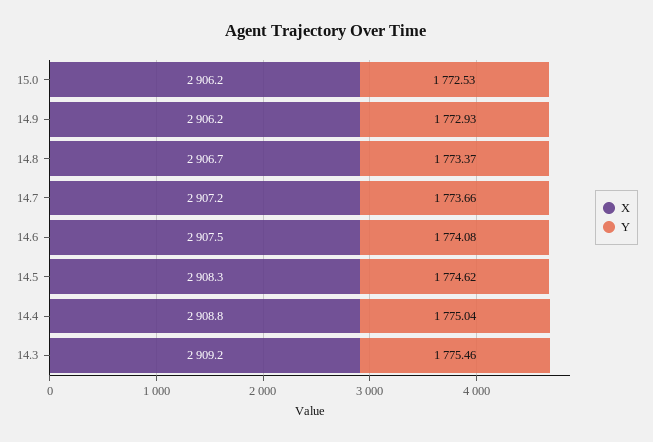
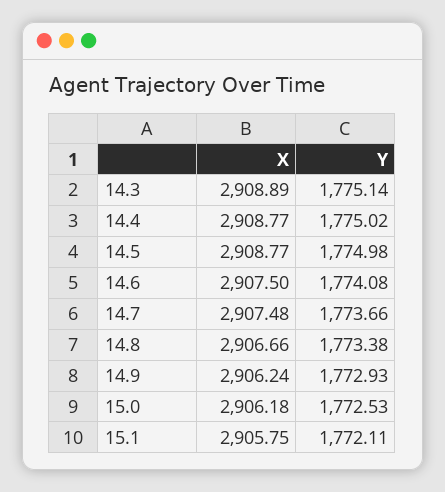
Y, 14.8: 1773.37 -> 1773.38
X, 14.7: 2907.2 -> 2907.48
X, 14.5: 2908.3 -> 2908.77
Y, 14.5: 1774.62 -> 1774.98
Y, 14.4: 1775.04 -> 1775.02
X, 14.3: 2909.2 -> 2908.89
Y, 14.3: 1775.46 -> 1775.14
X, 15.1: none -> 2905.75
Y, 15.1: none -> 1772.11

